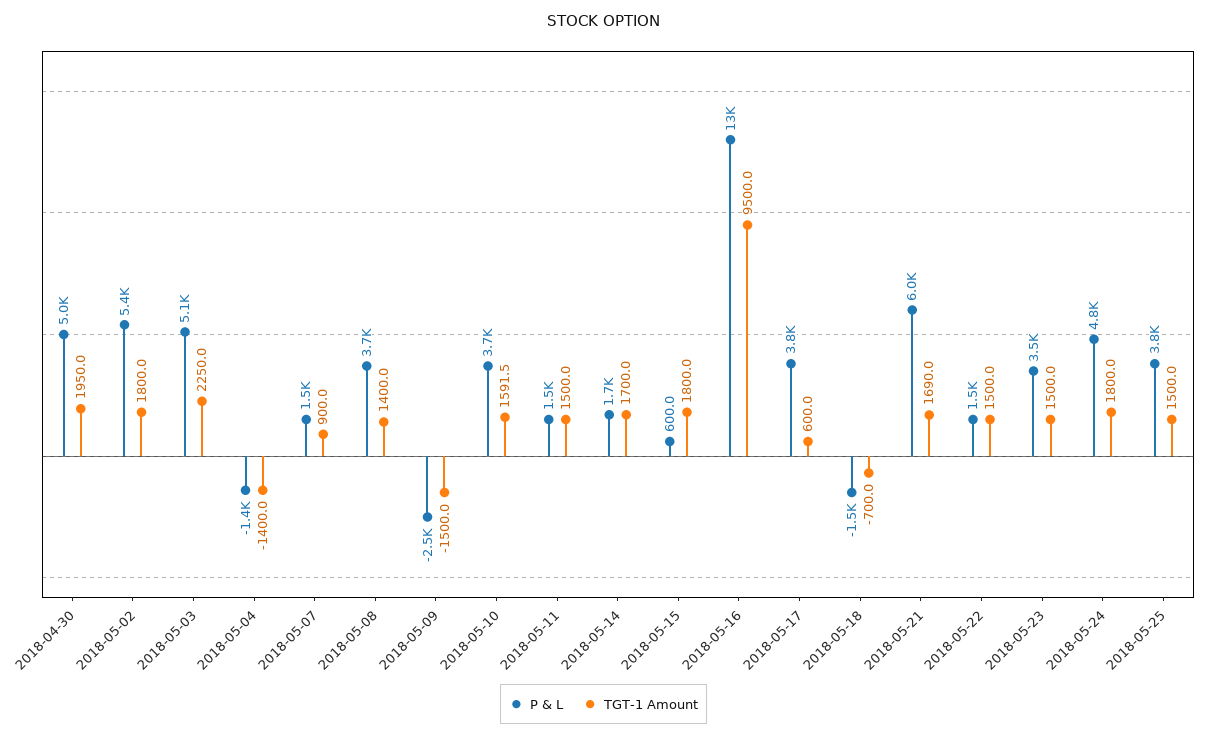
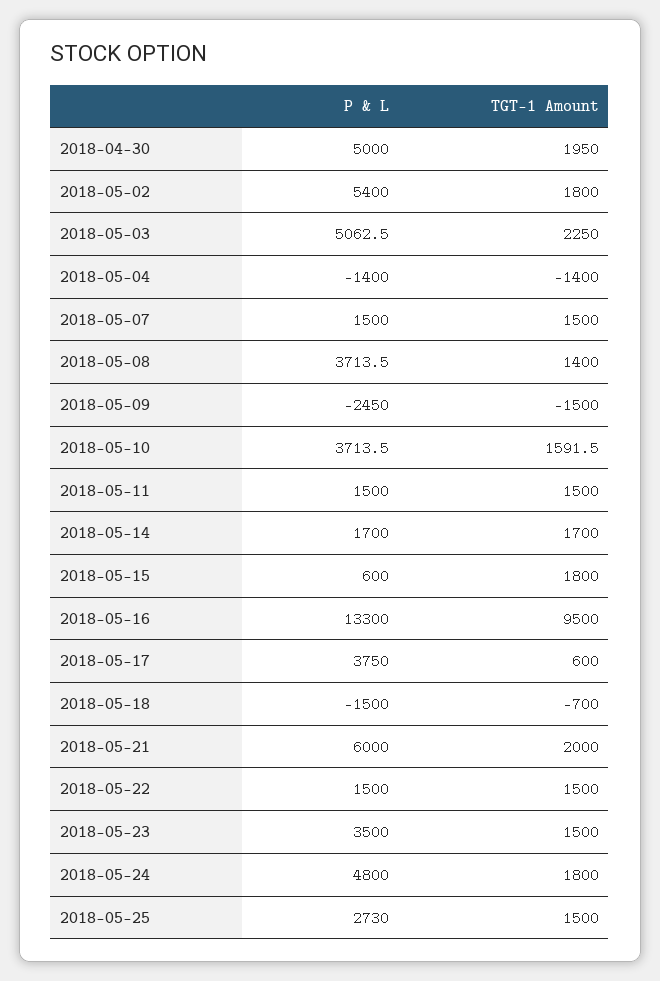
TGT-1 Amount, 2018-05-07: 900 -> 1500
TGT-1 Amount, 2018-05-21: 1690 -> 2000
P & L, 2018-05-25: 3800 -> 2730

